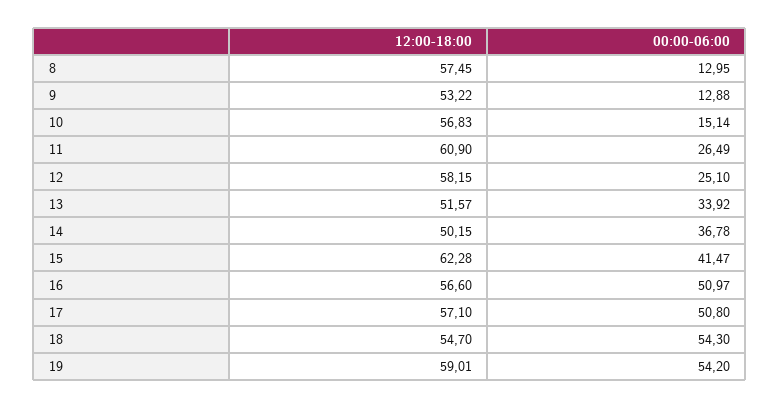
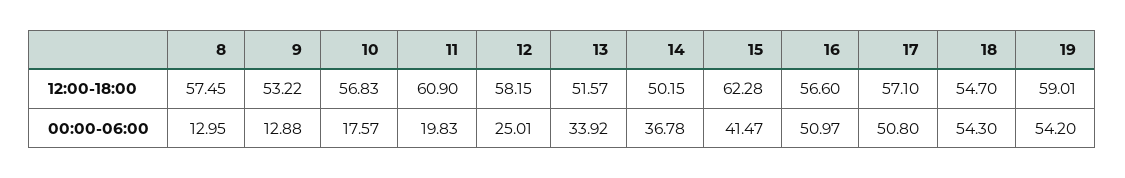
00:00-06:00, 10: 15.14 -> 17.57
00:00-06:00, 11: 26.49 -> 19.83
00:00-06:00, 12: 25.1 -> 25.01

